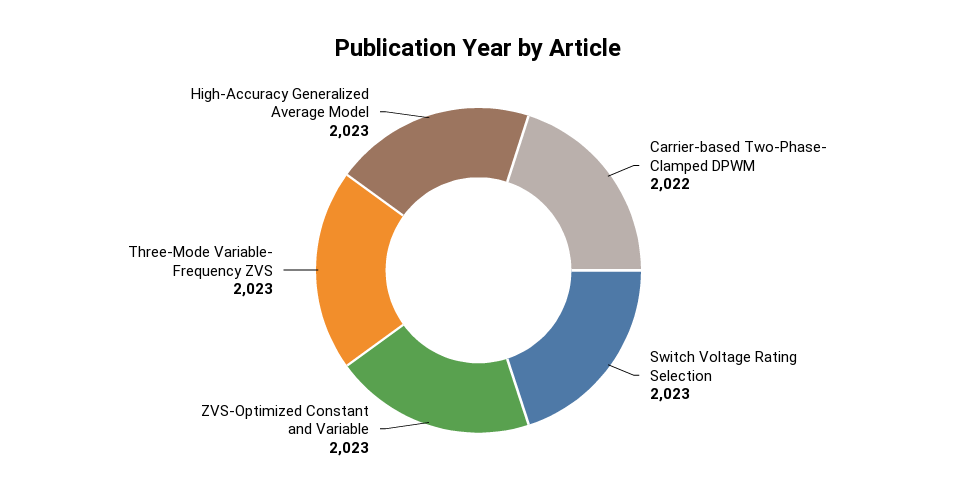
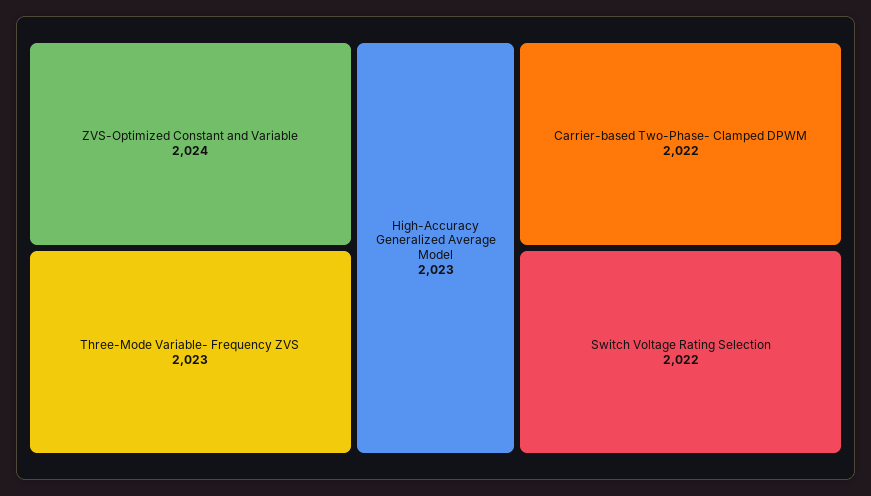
Switch Voltage Rating Selection: 2023 -> 2022
ZVS-Optimized Constant and Variable: 2023 -> 2024

